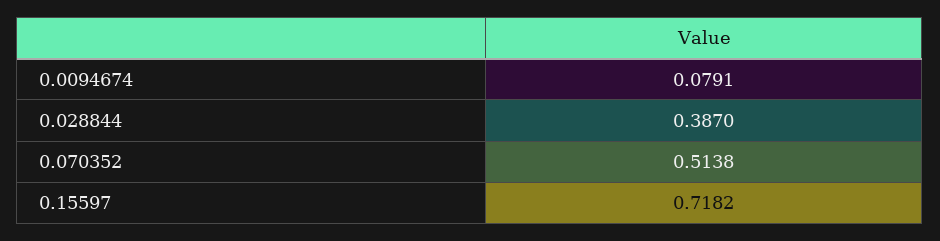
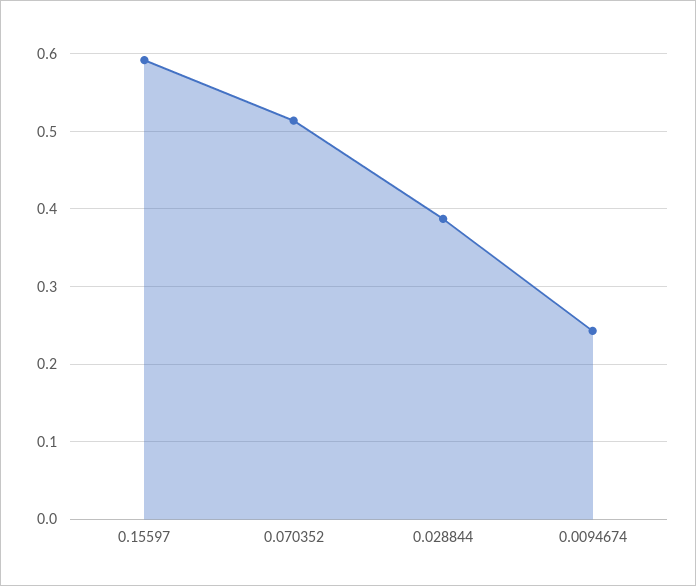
0.0094674: 0.0791 -> 0.24
0.15597: 0.7182 -> 0.59

